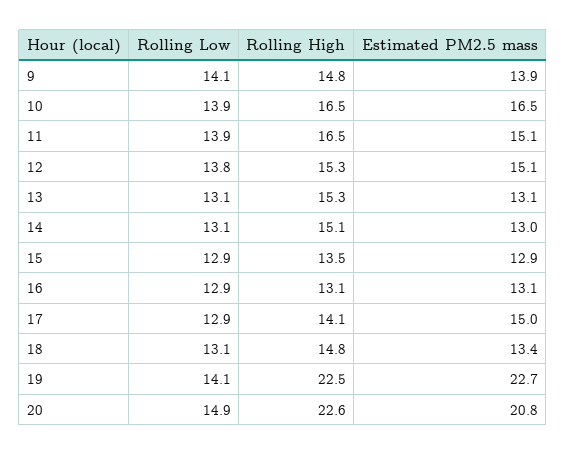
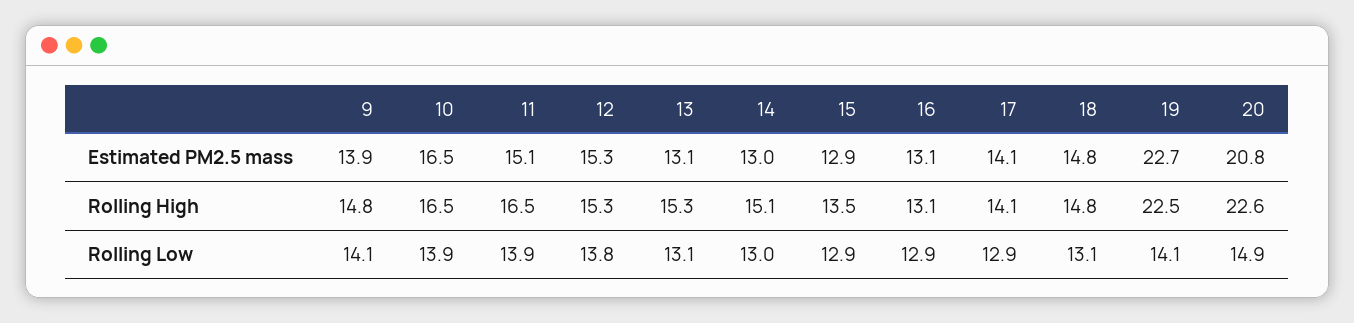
Estimated PM2.5 mass, 12: 15.1 -> 15.3
Rolling Low, 14: 13.1 -> 13
Estimated PM2.5 mass, 17: 15 -> 14.1
Estimated PM2.5 mass, 18: 13.4 -> 14.8

